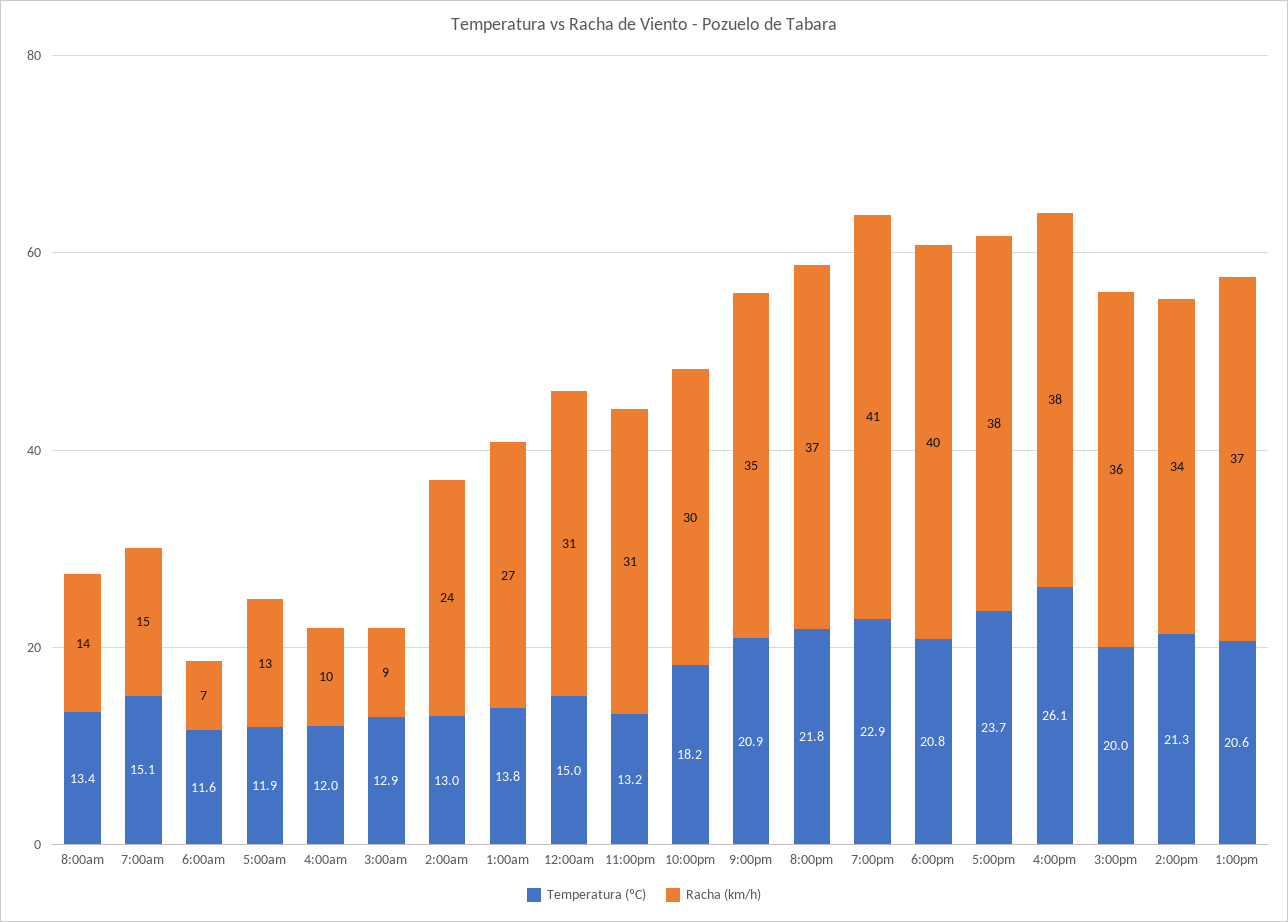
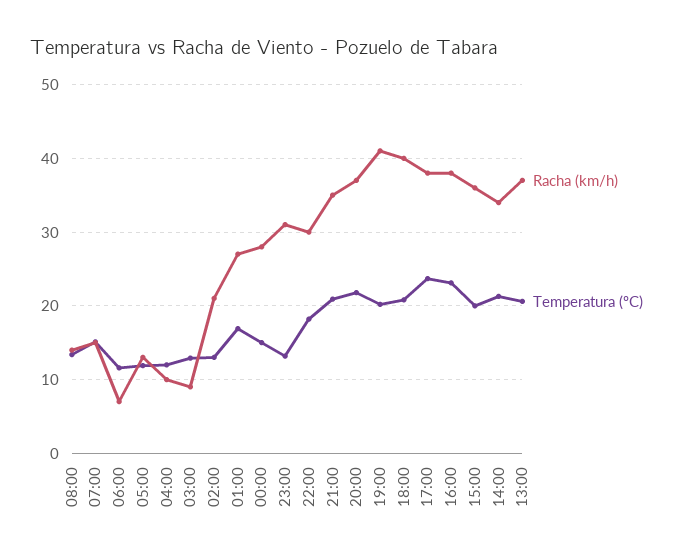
Racha (km/h), 2:00am: 24 -> 21
Temperatura (ºC), 1:00am: 13.8 -> 17
Racha (km/h), 12:00am: 31 -> 28
Temperatura (ºC), 7:00pm: 22.9 -> 20
Temperatura (ºC), 4:00pm: 26.1 -> 23

